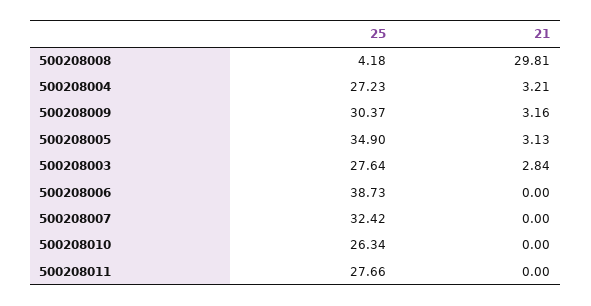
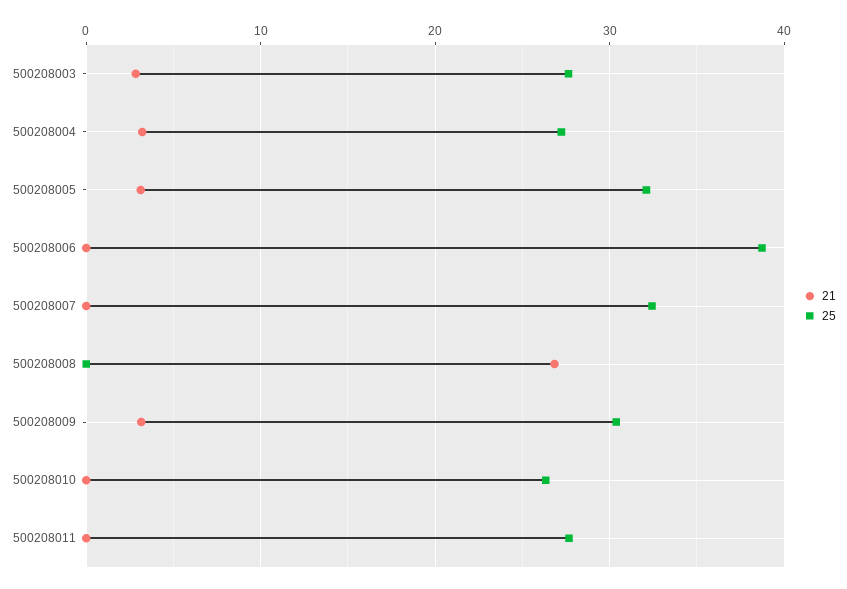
25, 500208008: 4.18 -> 0
21, 500208008: 29.81 -> 27
25, 500208005: 34.9 -> 32

